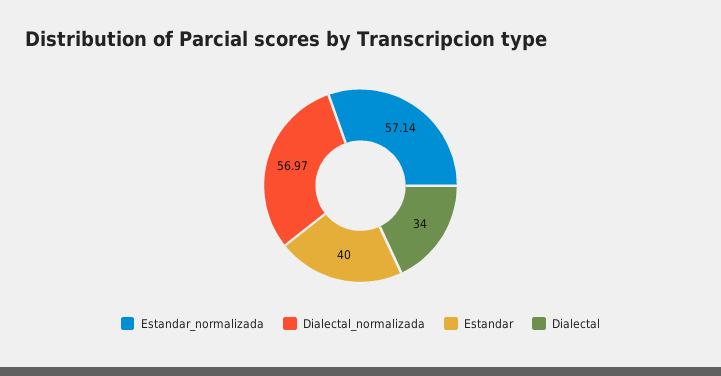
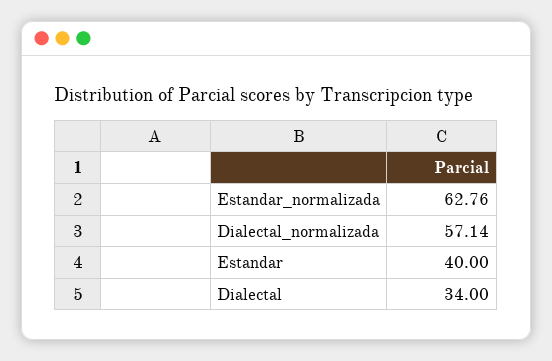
Estandar_normalizada: 57.14 -> 62.76
Dialectal_normalizada: 56.97 -> 57.14

